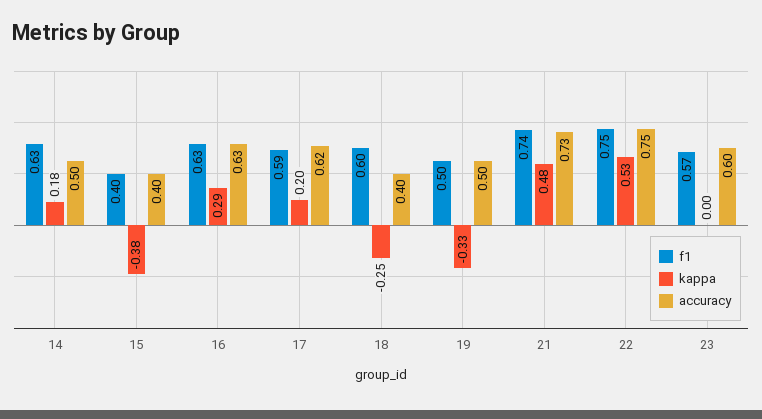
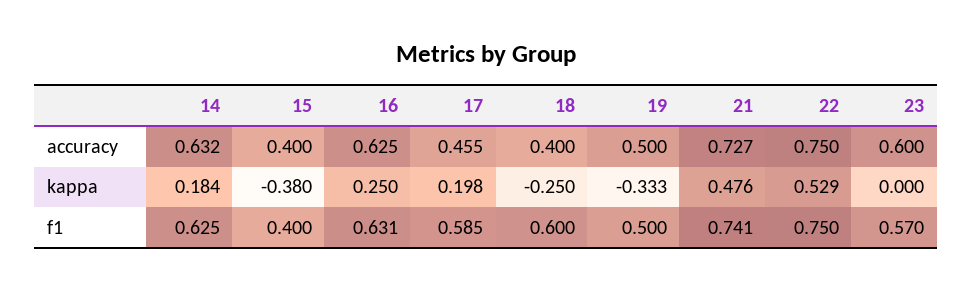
accuracy, 14: 0.5 -> 0.632
kappa, 16: 0.29 -> 0.25
accuracy, 17: 0.62 -> 0.455

